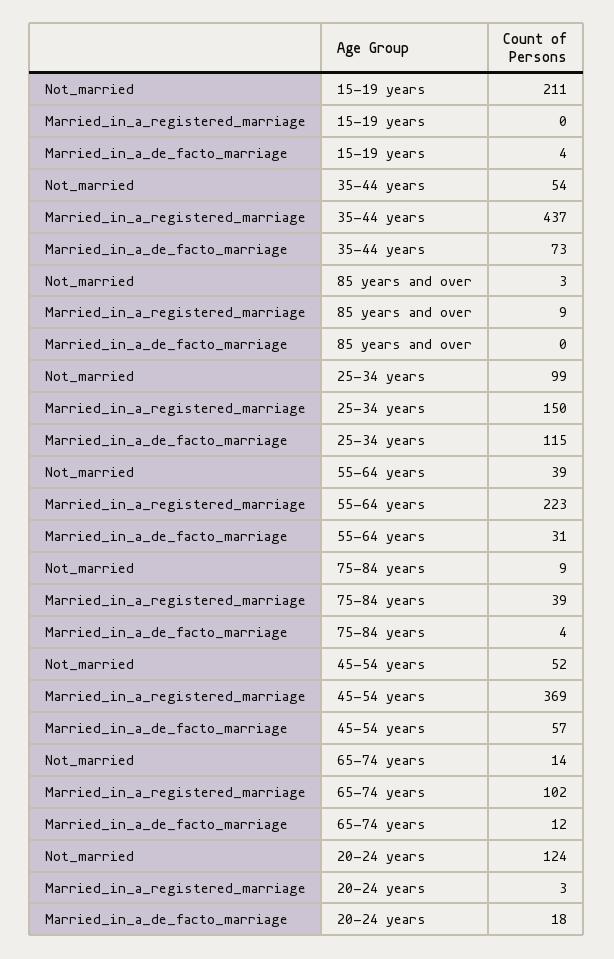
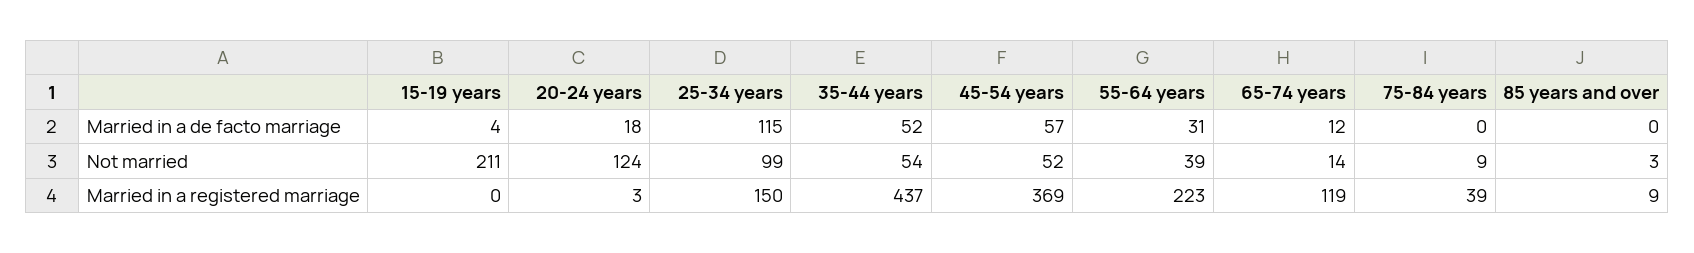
Married_in_a_de_facto_marriage, 35-44 years: 73 -> 52
Married_in_a_de_facto_marriage, 75-84 years: 4 -> 0
Married_in_a_registered_marriage, 65-74 years: 102 -> 119

